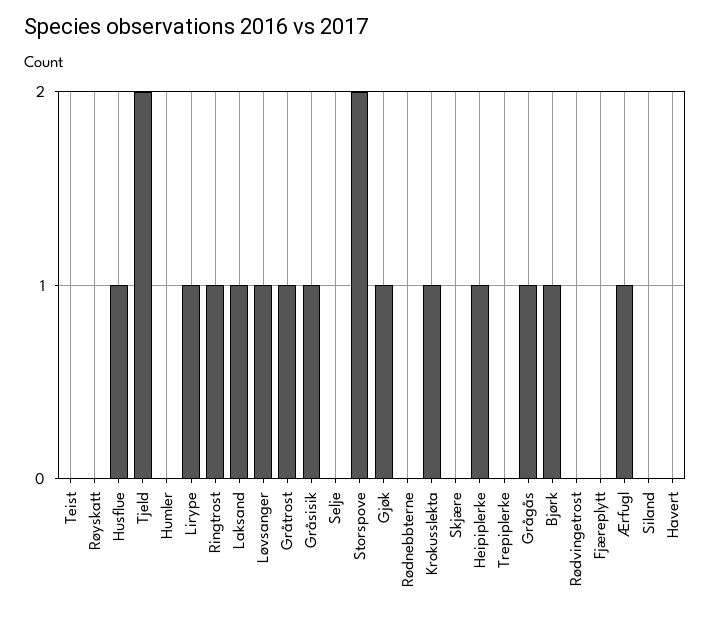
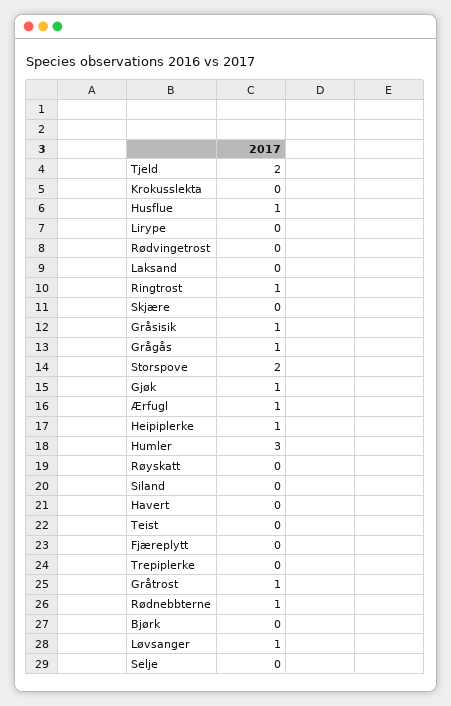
Humler: 0 -> 3
Lirype: 1 -> 0
Laksand: 1 -> 0
Rødnebbterne: 0 -> 1
Krokusslekta: 1 -> 0
Bjørk: 1 -> 0

